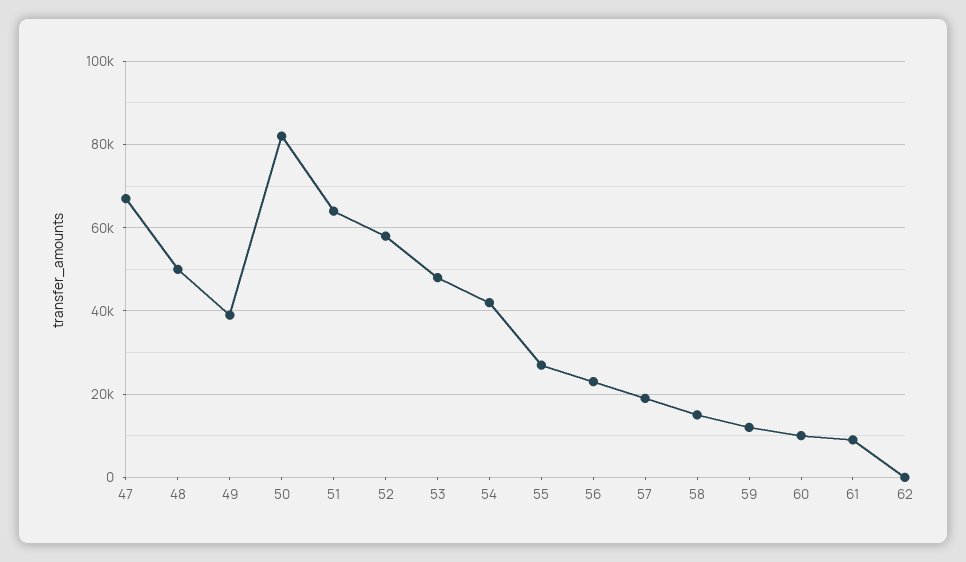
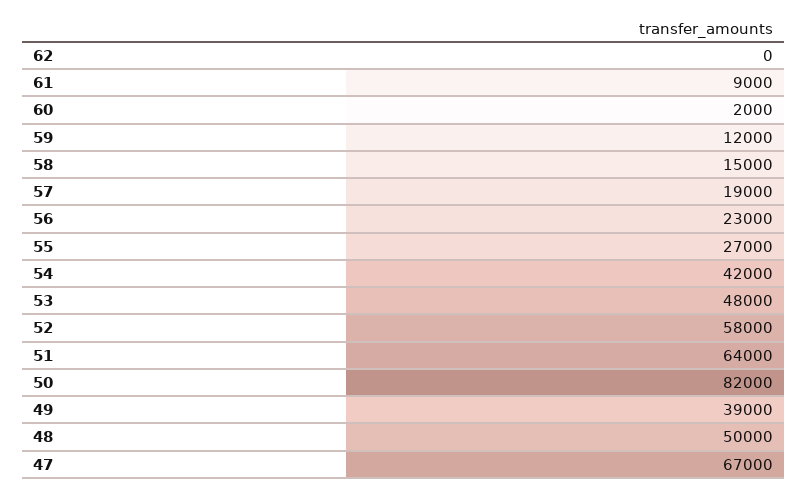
60: 10000 -> 2000

